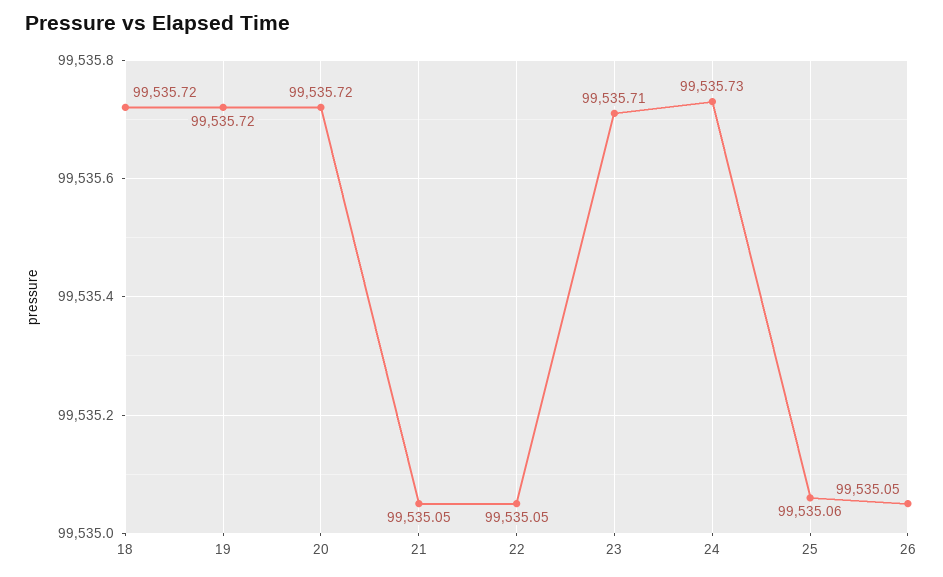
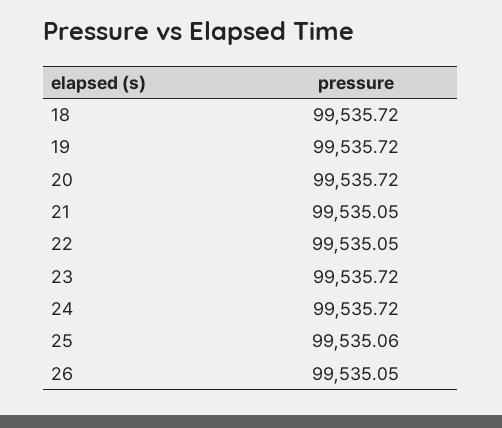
23: 99535.71 -> 99535.72
24: 99535.73 -> 99535.72

